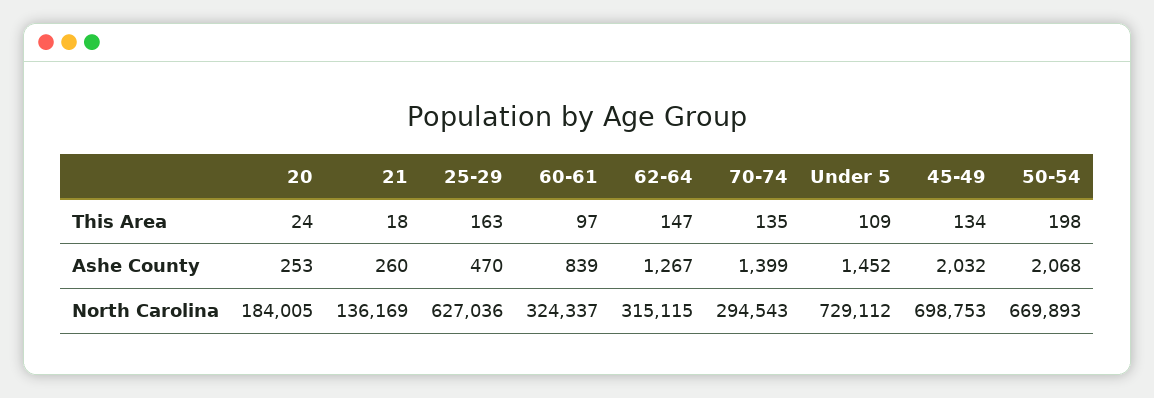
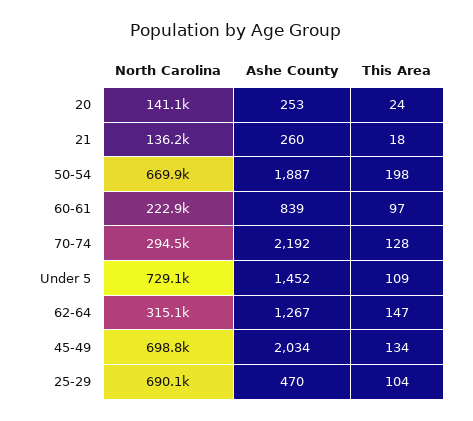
25-29, This Area: 163 -> 104
70-74, This Area: 135 -> 128
70-74, Ashe County: 1399 -> 2192
45-49, Ashe County: 2032 -> 2034
50-54, Ashe County: 2068 -> 1887
20, North Carolina: 184005 -> 141100
25-29, North Carolina: 627036 -> 690100
60-61, North Carolina: 324337 -> 222900

